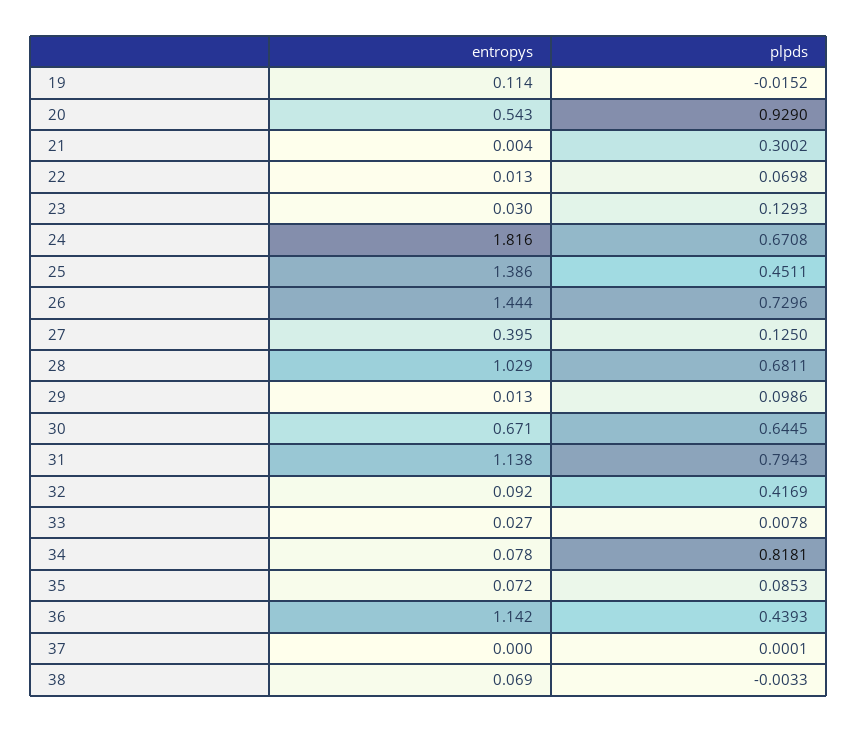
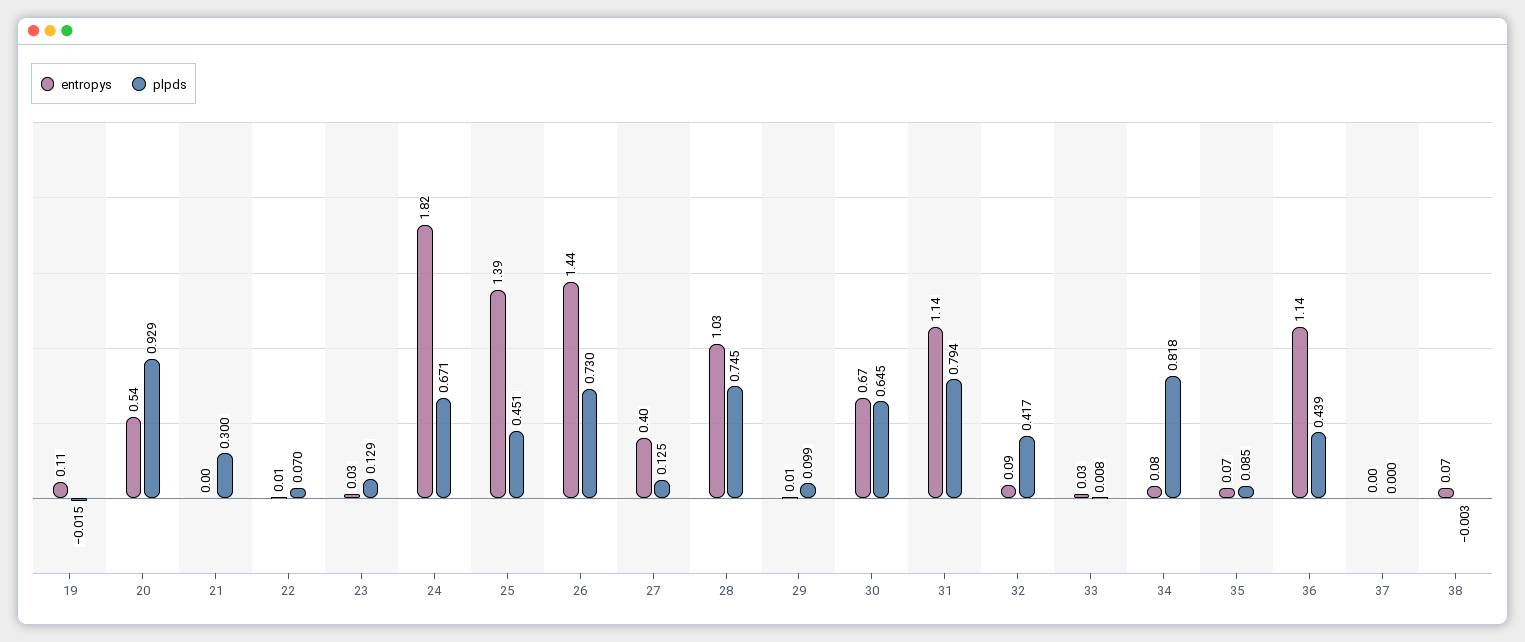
plpds, 28: 0.6811 -> 0.745

